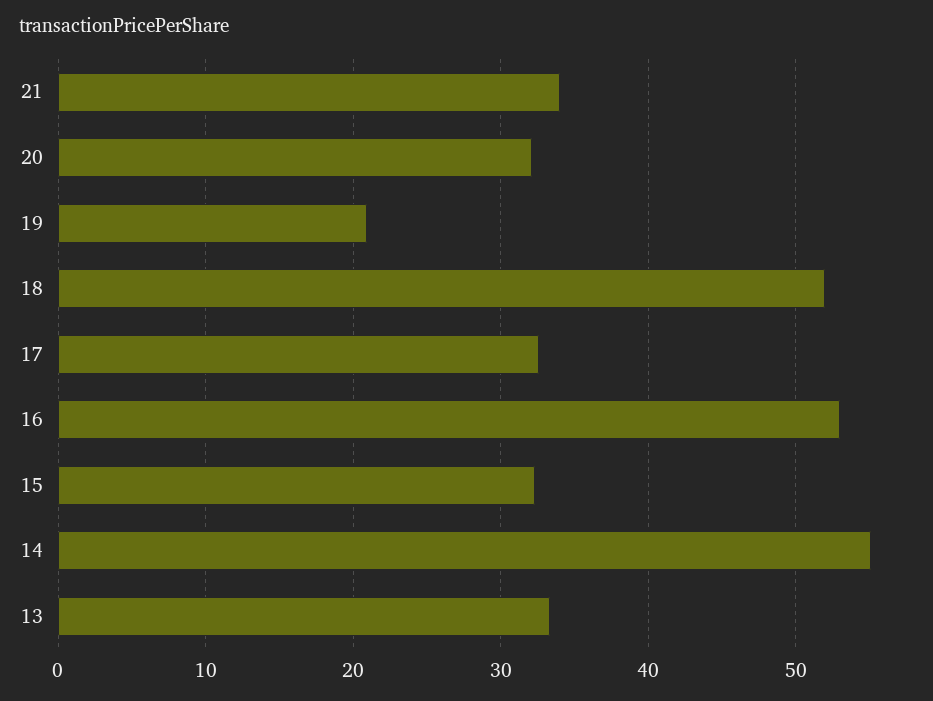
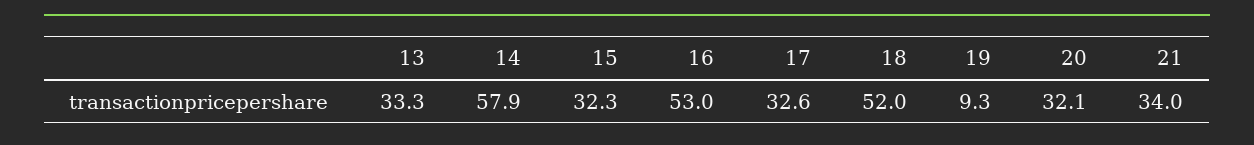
19: 21 -> 9.3
14: 55 -> 57.9

